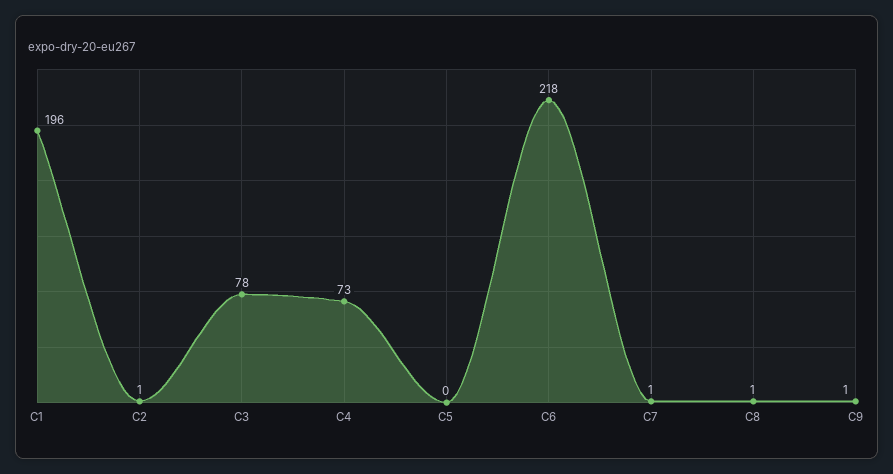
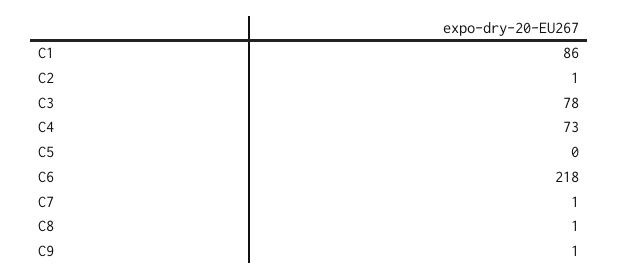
C1: 196 -> 86

